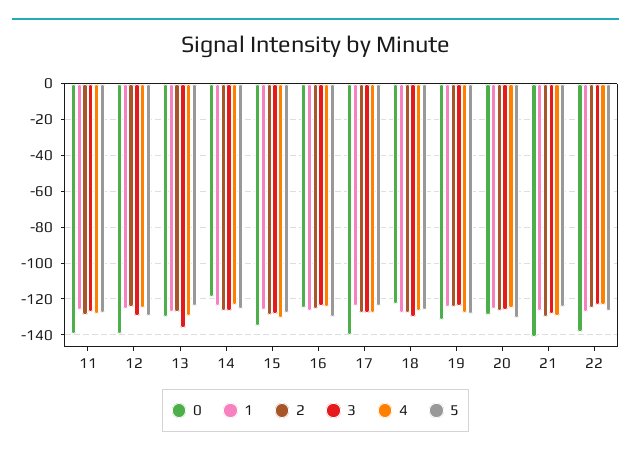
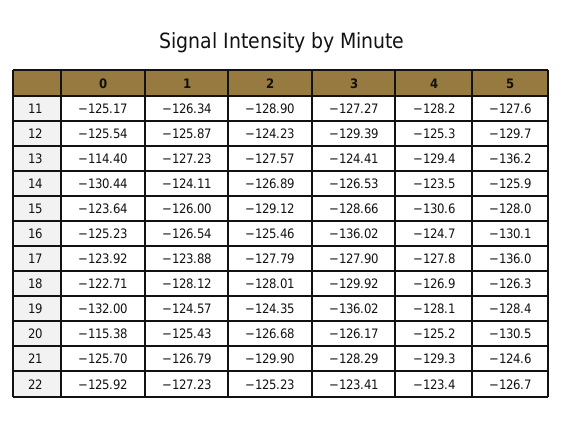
0, 11: -140 -> -125.17
0, 12: -140 -> -125.54
0, 13: -130 -> -114.4
3, 13: -135 -> -124.41
5, 13: -125 -> -136.2
0, 14: -120 -> -130.44
0, 15: -135 -> -123.64
3, 16: -125 -> -136.02
0, 17: -140 -> -123.92
5, 17: -125 -> -136
3, 19: -125 -> -136.02
0, 20: -130 -> -115.38
0, 21: -140 -> -125.7
0, 22: -140 -> -125.92

